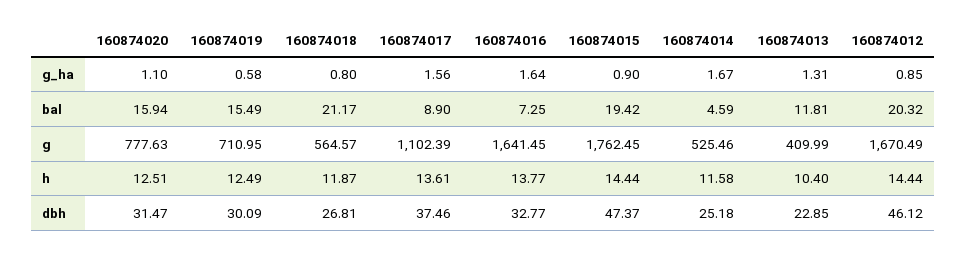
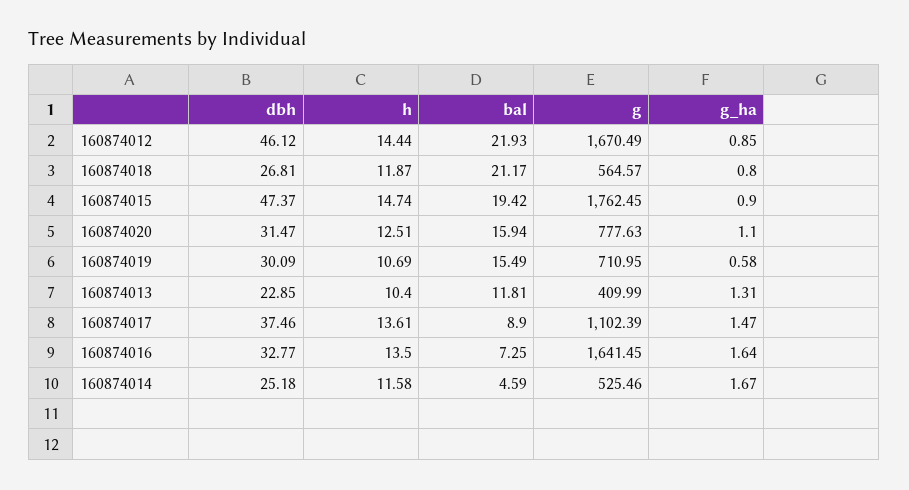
160874017, g_ha: 1.56 -> 1.47
160874012, bal: 20.32 -> 21.93
160874019, h: 12.49 -> 10.69
160874016, h: 13.77 -> 13.5
160874015, h: 14.44 -> 14.74

